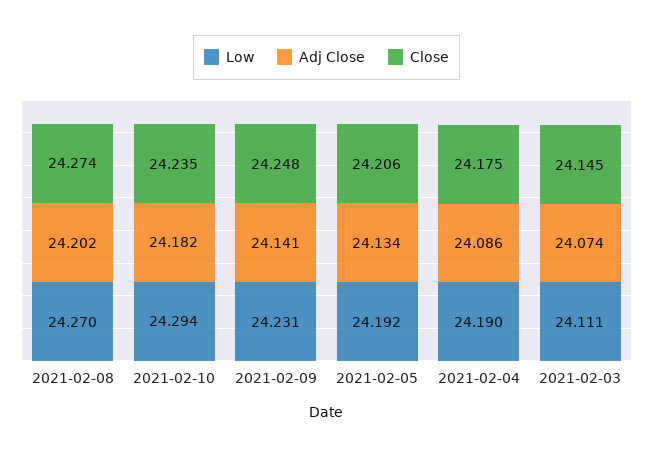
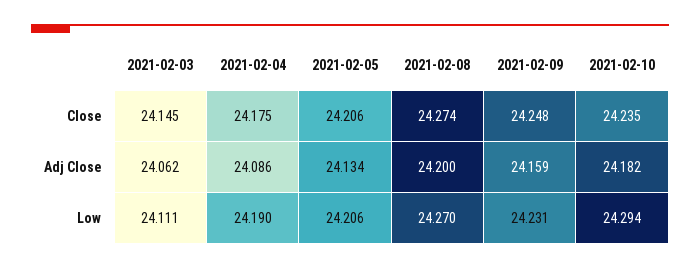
Adj Close, 2021-02-08: 24.202 -> 24.2
Adj Close, 2021-02-09: 24.141 -> 24.159
Low, 2021-02-05: 24.192 -> 24.206
Adj Close, 2021-02-03: 24.074 -> 24.062

